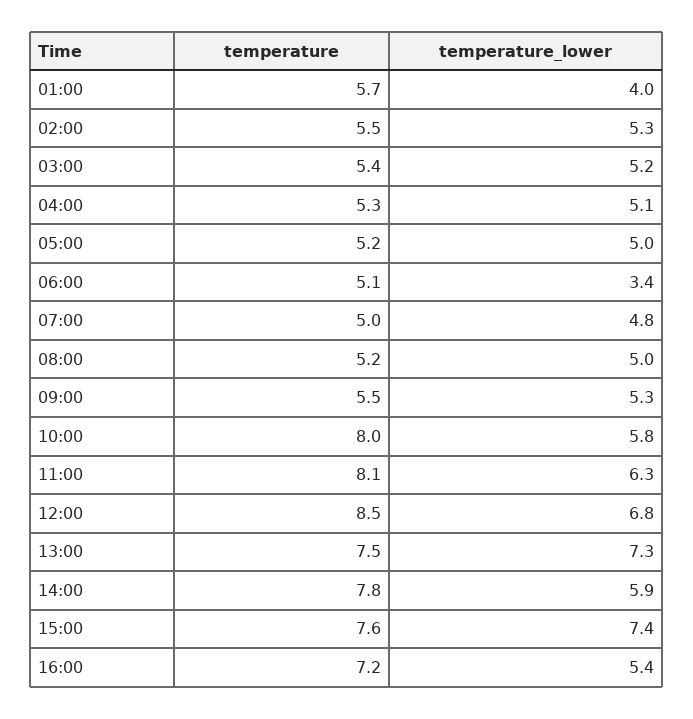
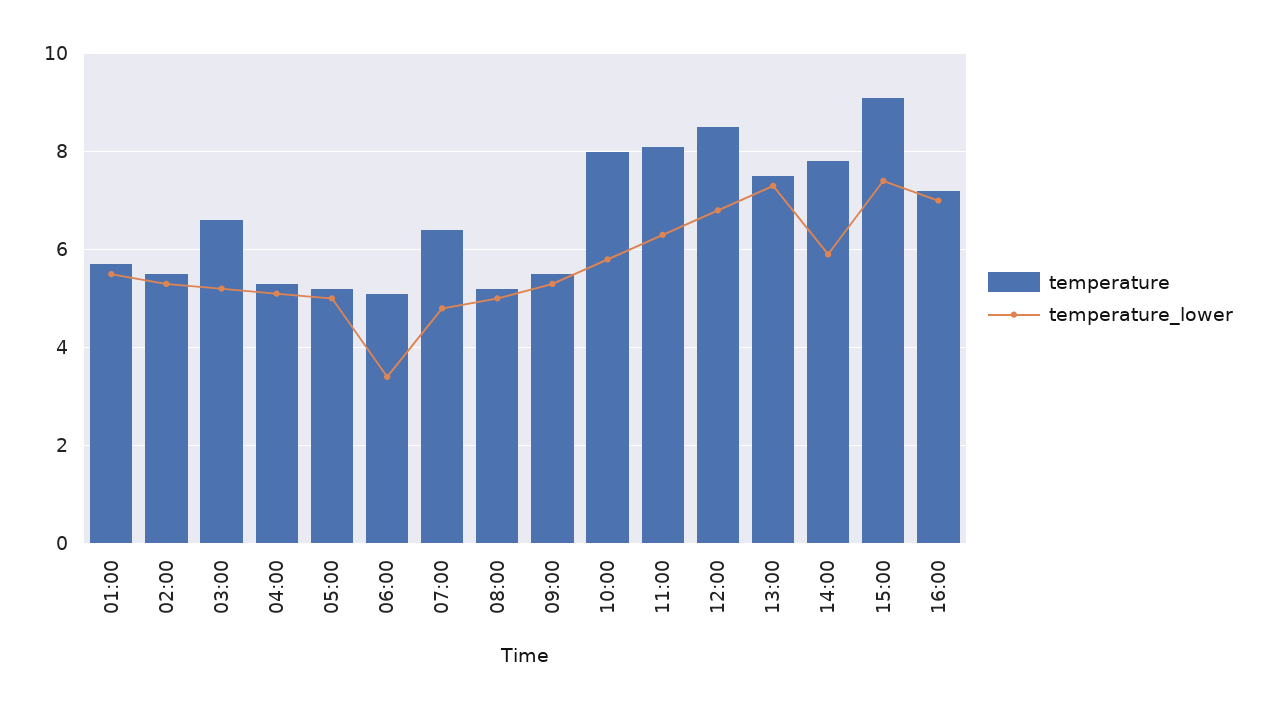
temperature_lower, 01:00: 4 -> 5.5
temperature, 03:00: 5.4 -> 6.5
temperature, 07:00: 5 -> 6.5
temperature, 15:00: 7.6 -> 9
temperature_lower, 16:00: 5.4 -> 7

